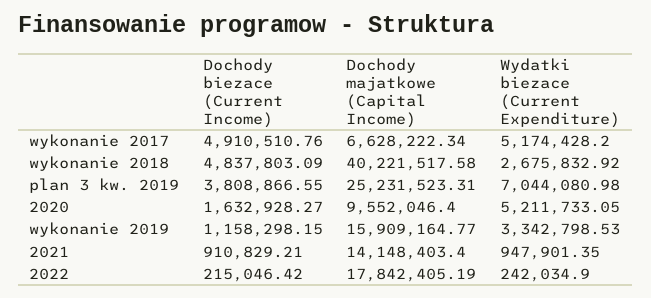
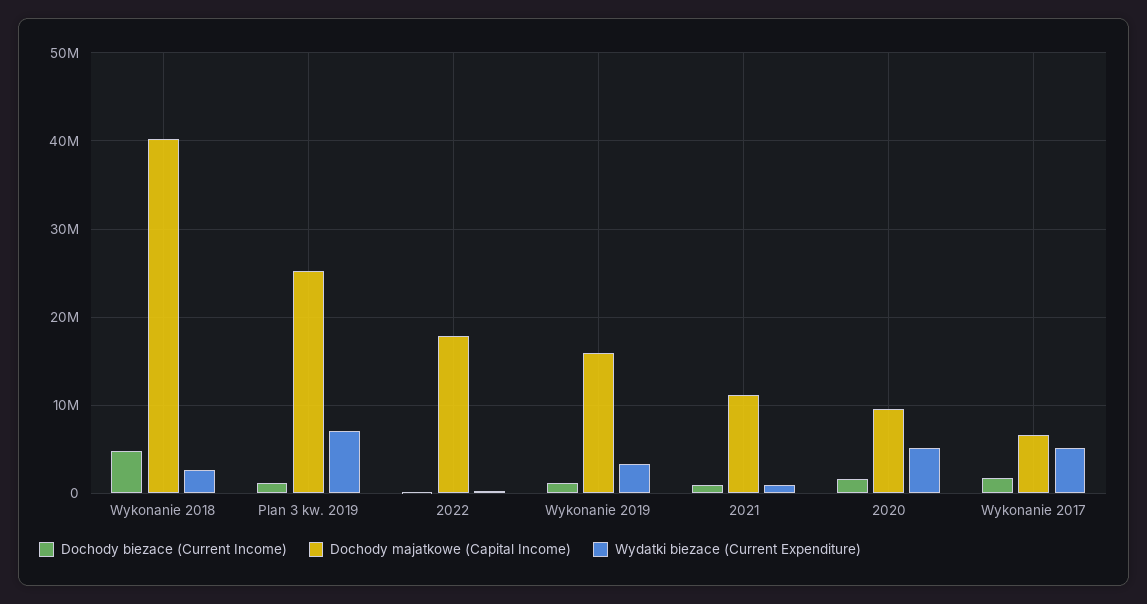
Dochody biezace (Current Income), wykonanie 2017: 4910510.76 -> 2000000
Dochody biezace (Current Income), plan 3 kw. 2019: 3808866.55 -> 1000000
Dochody majatkowe (Capital Income), 2021: 14148403.4 -> 11000000

